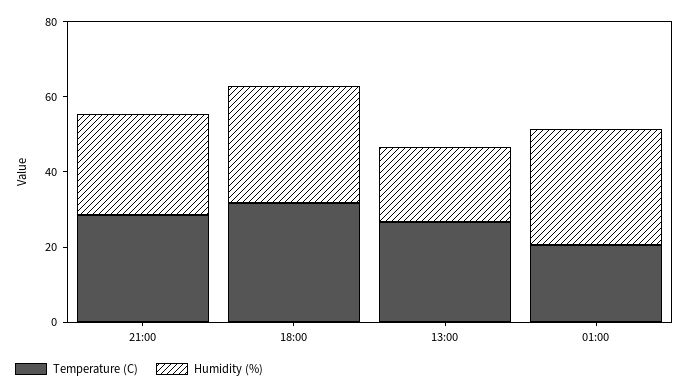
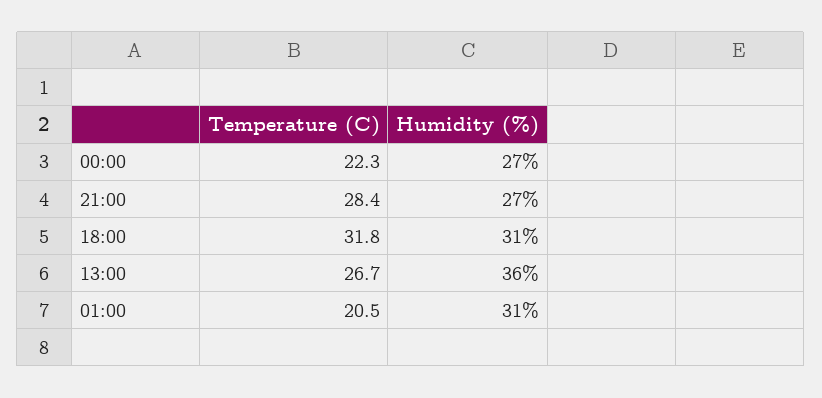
Humidity (%), 13:00: 20 -> 36
Temperature (C), 00:00: none -> 22.3
Humidity (%), 00:00: none -> 27

